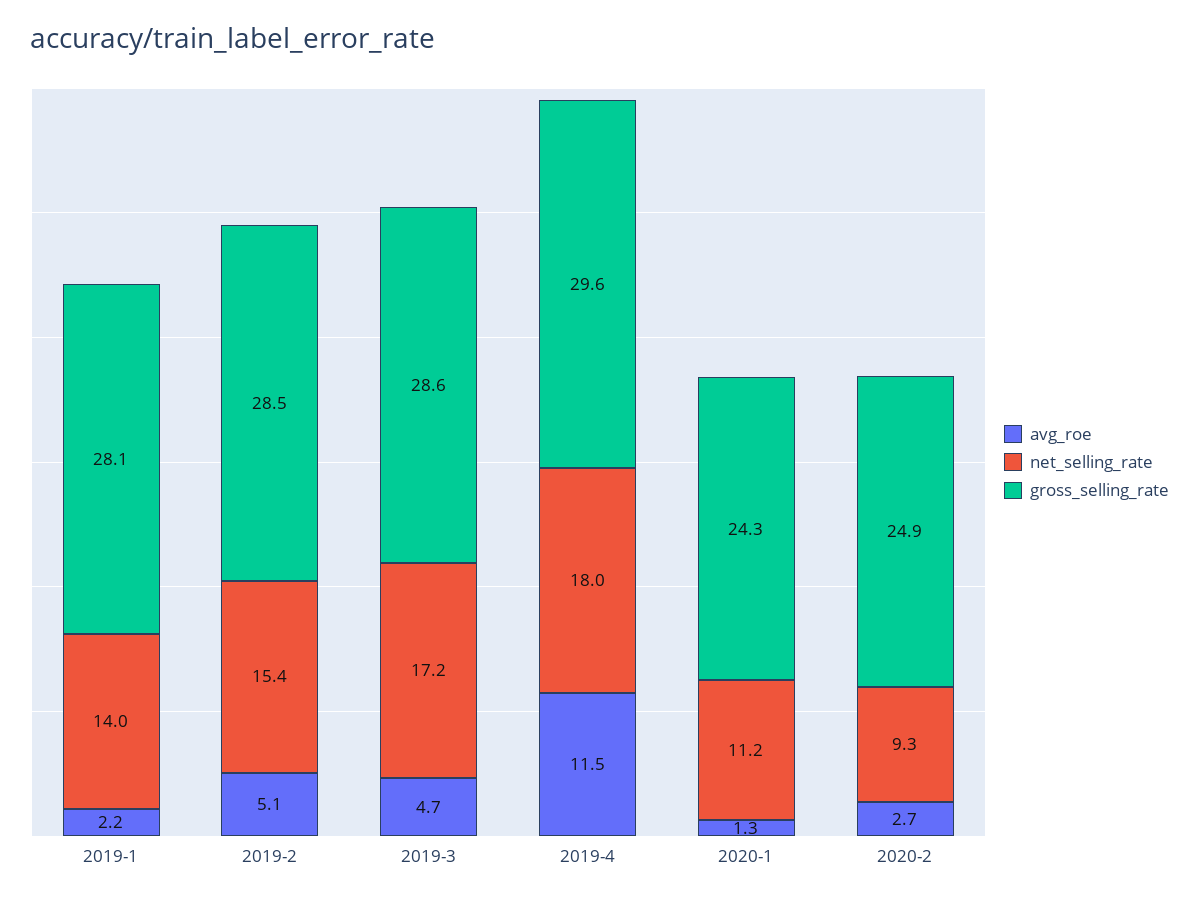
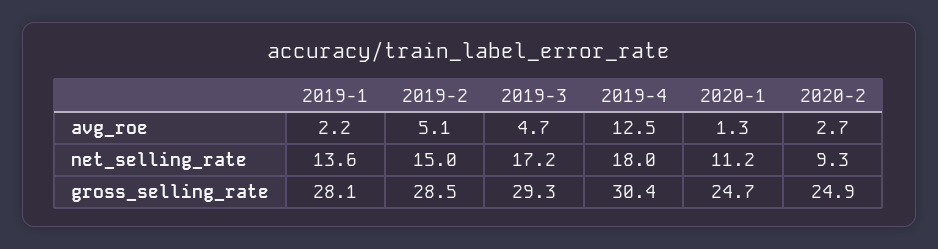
net_selling_rate, 2019-1: 14 -> 13.6
net_selling_rate, 2019-2: 15.4 -> 15
gross_selling_rate, 2019-3: 28.6 -> 29.3
avg_roe, 2019-4: 11.5 -> 12.5
gross_selling_rate, 2019-4: 29.6 -> 30.4
gross_selling_rate, 2020-1: 24.3 -> 24.7

